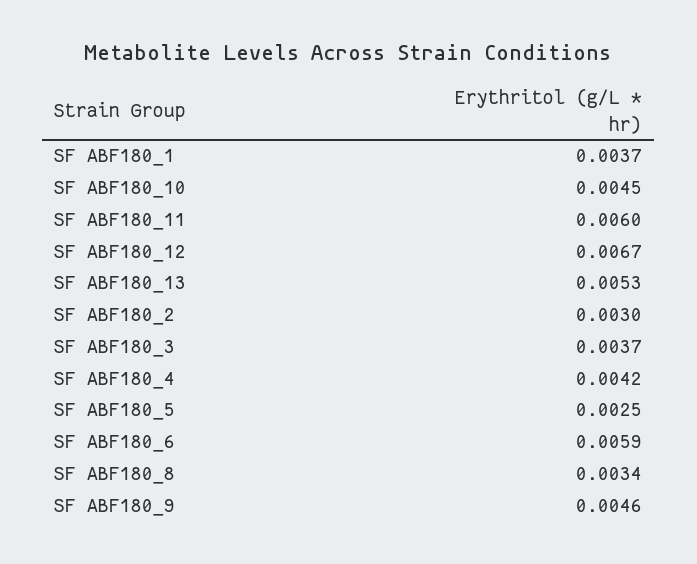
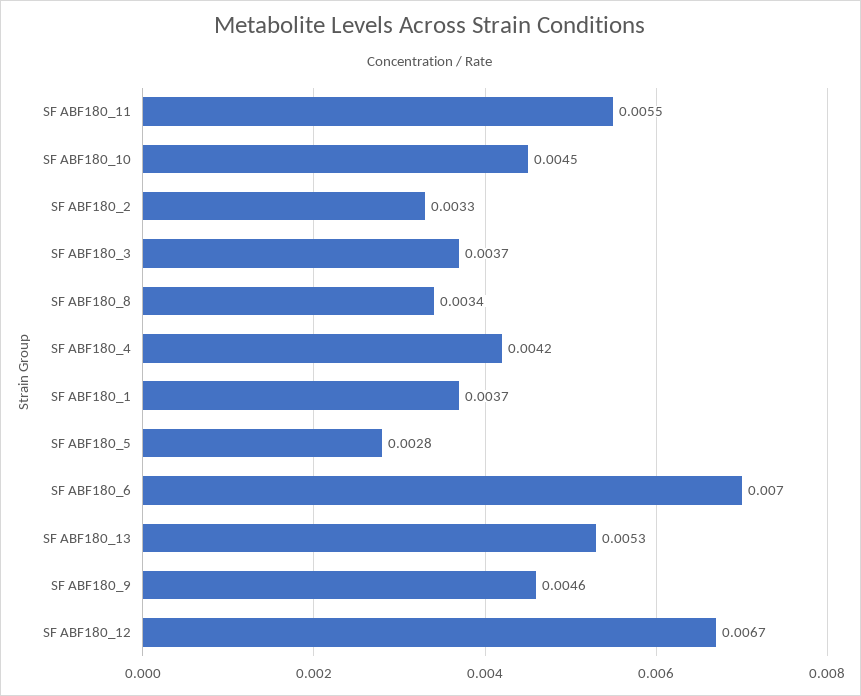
SF ABF180_11: 0.006 -> 0.0055
SF ABF180_2: 0.003 -> 0.0033
SF ABF180_5: 0.0025 -> 0.0028
SF ABF180_6: 0.0059 -> 0.007

